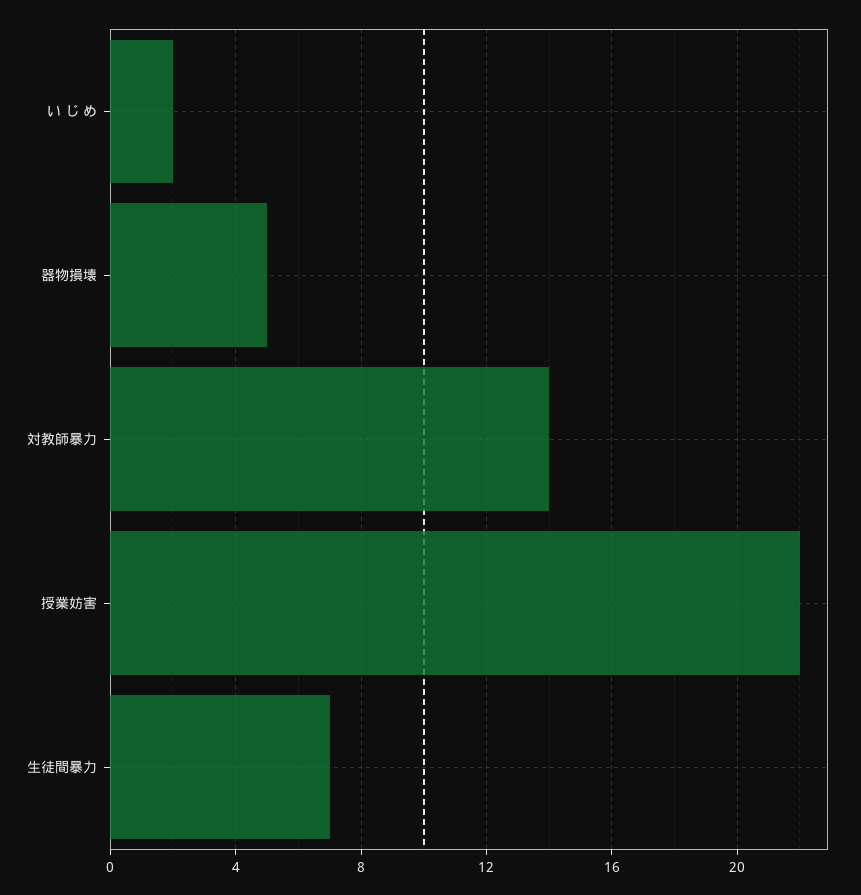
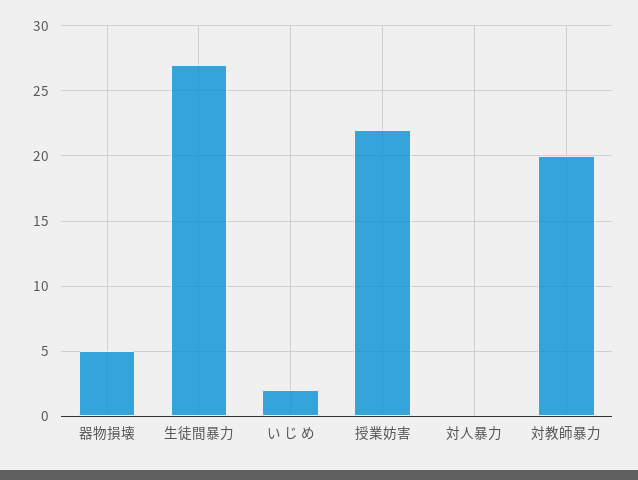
対教師暴力: 14 -> 20
生徒間暴力: 7 -> 27
対人暴力: none -> 0

